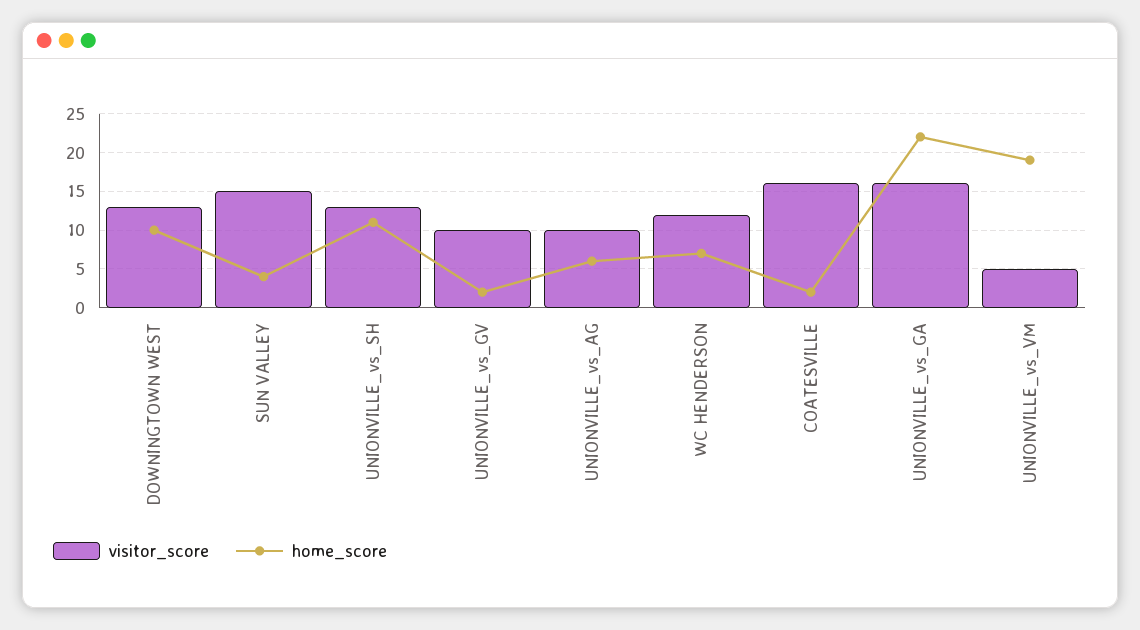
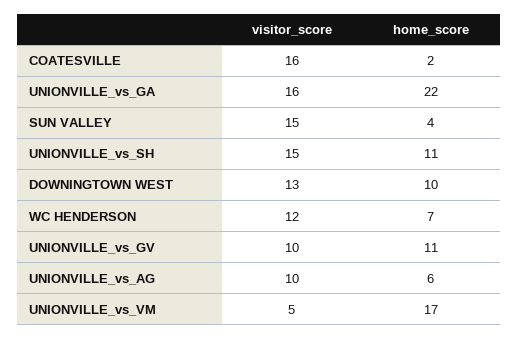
visitor_score, UNIONVILLE_vs_SH: 13 -> 15
home_score, UNIONVILLE_vs_GV: 2 -> 11
home_score, UNIONVILLE_vs_VM: 19 -> 17

